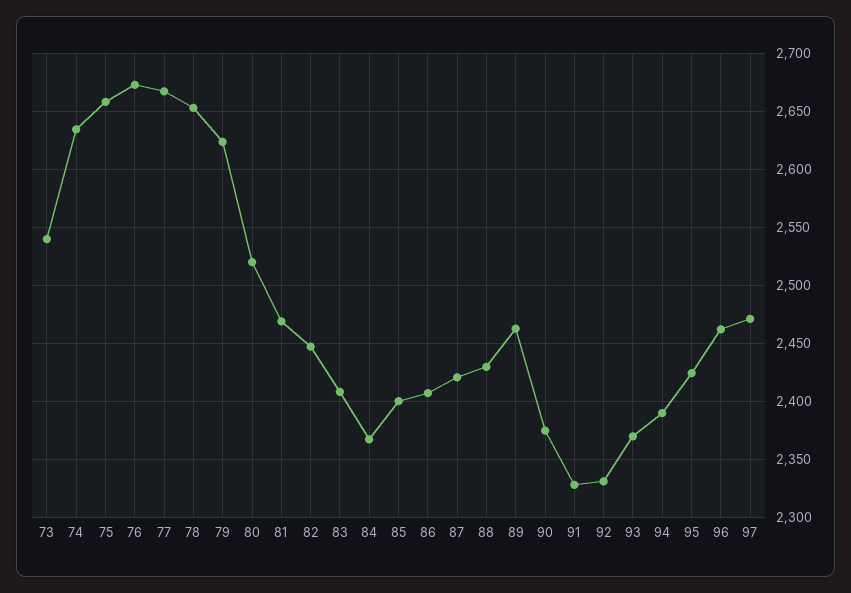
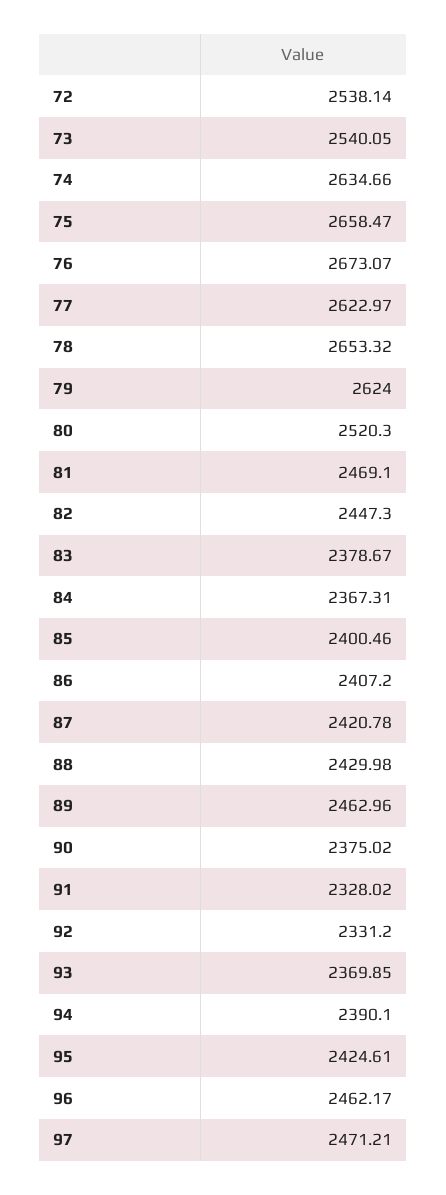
77: 2670 -> 2622.97
83: 2410 -> 2378.67
72: none -> 2538.14

